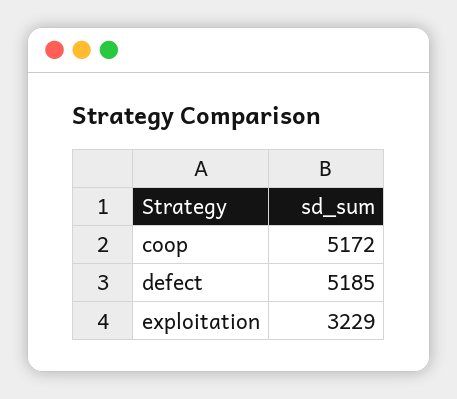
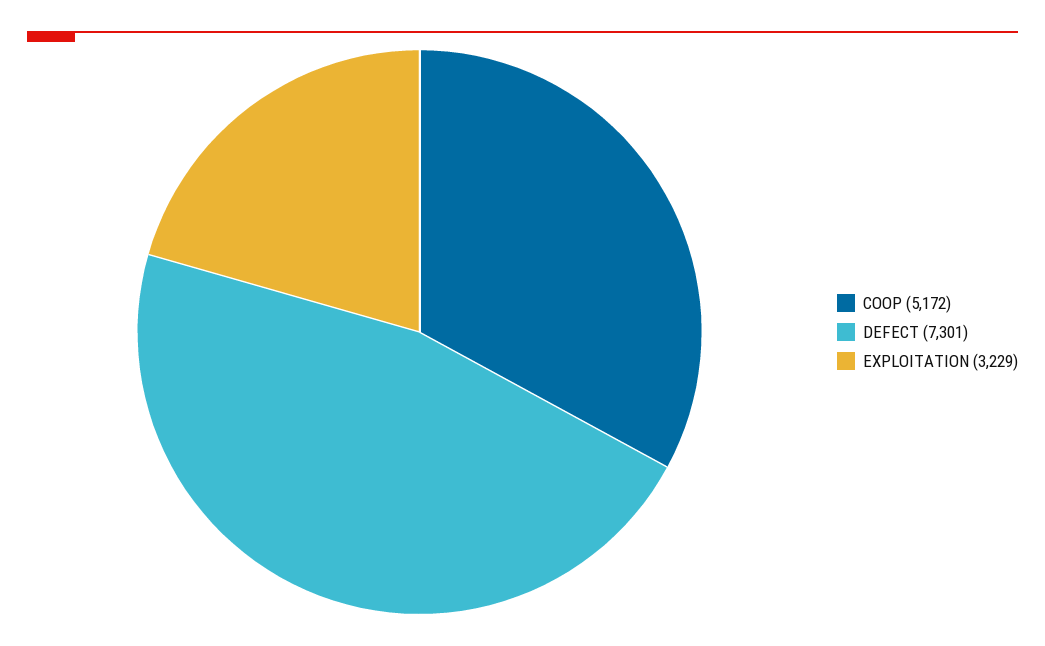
defect: 5185 -> 7301

